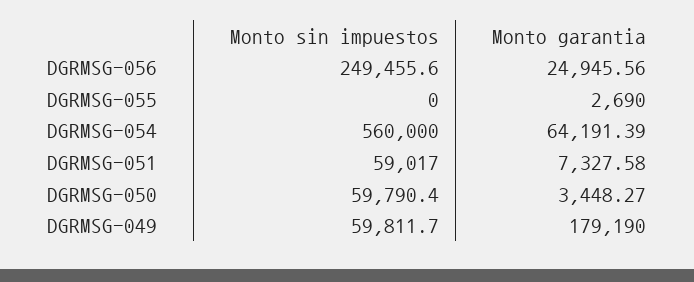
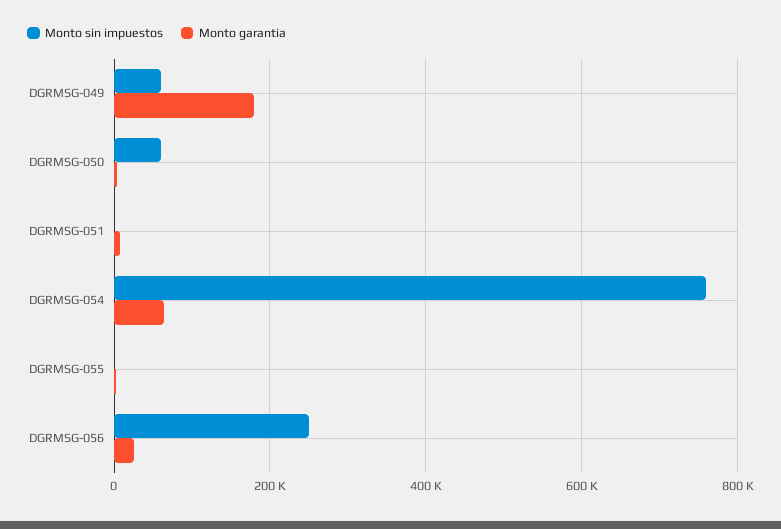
Monto sin impuestos, DGRMSG-054: 560000 -> 760000
Monto sin impuestos, DGRMSG-051: 59017 -> 0

